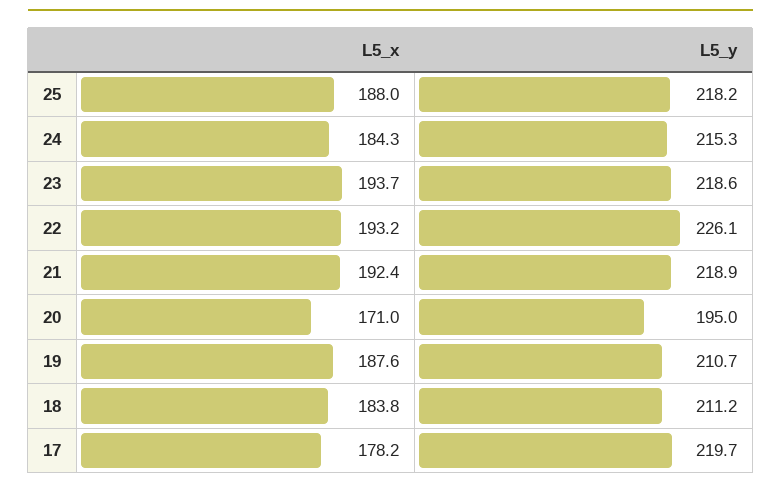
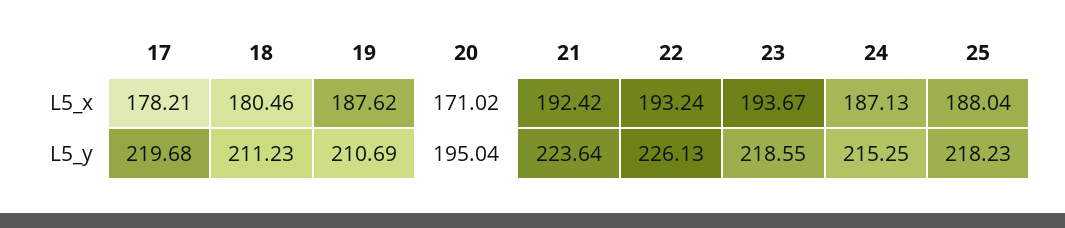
L5_x, 24: 184.3 -> 187.13
L5_y, 21: 218.9 -> 223.64
L5_x, 18: 183.8 -> 180.46

